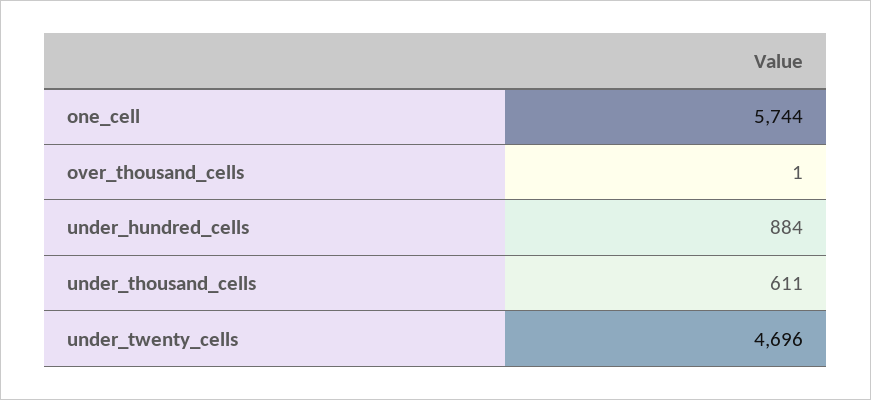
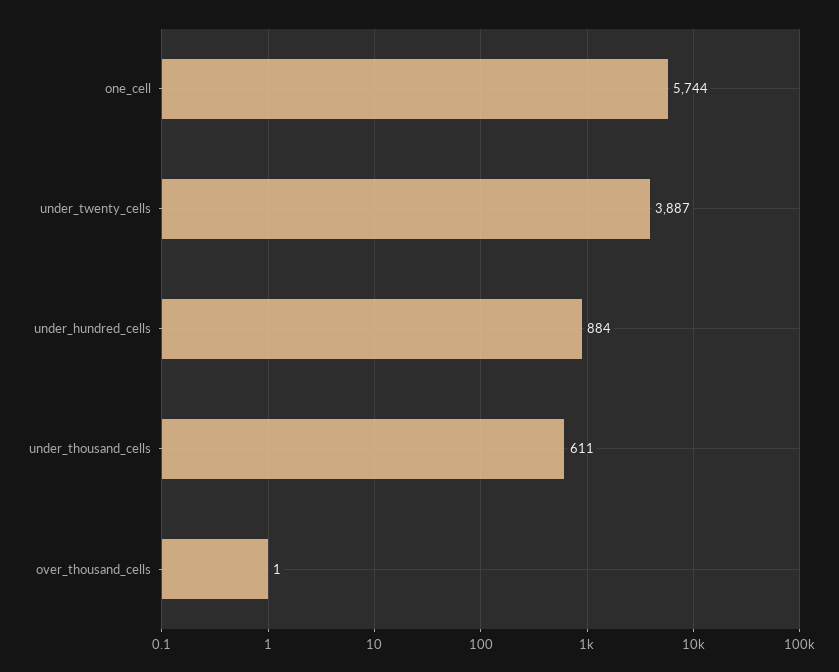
under_twenty_cells: 4696 -> 3887

